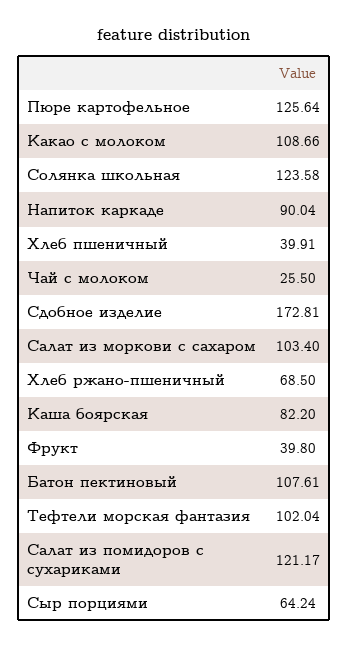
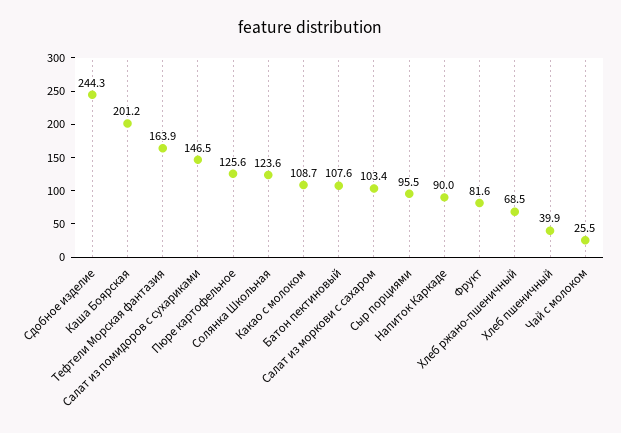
Сдобное изделие: 172.81 -> 244.3
Каша боярская: 82.2 -> 201.2
Фрукт: 39.8 -> 81.6
Тефтели морская фантазия: 102.04 -> 163.9
Салат из помидоров с сухариками: 121.17 -> 146.5
Сыр порциями: 64.24 -> 95.5

